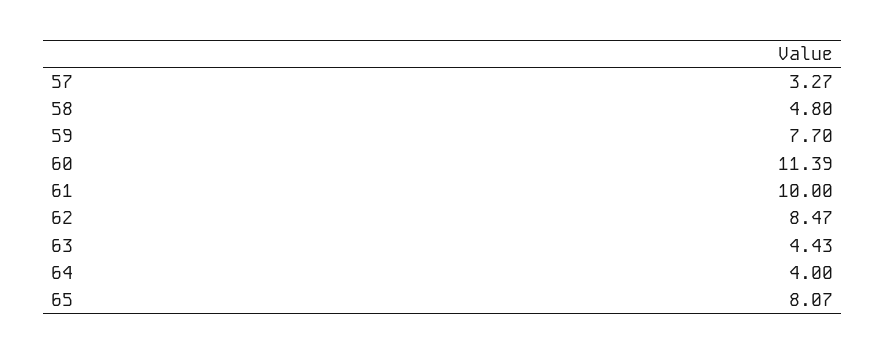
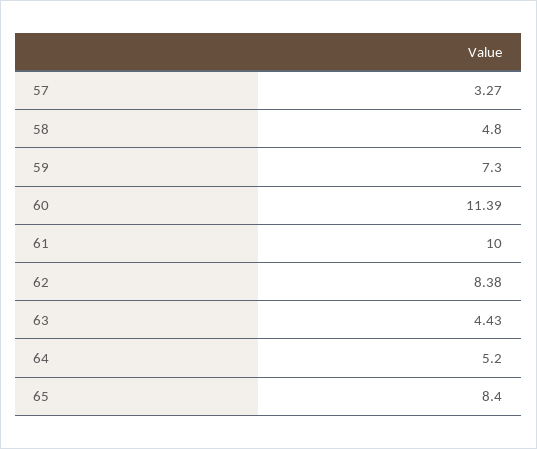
59: 7.7 -> 7.3
62: 8.47 -> 8.38
64: 4 -> 5.2
65: 8.07 -> 8.4

